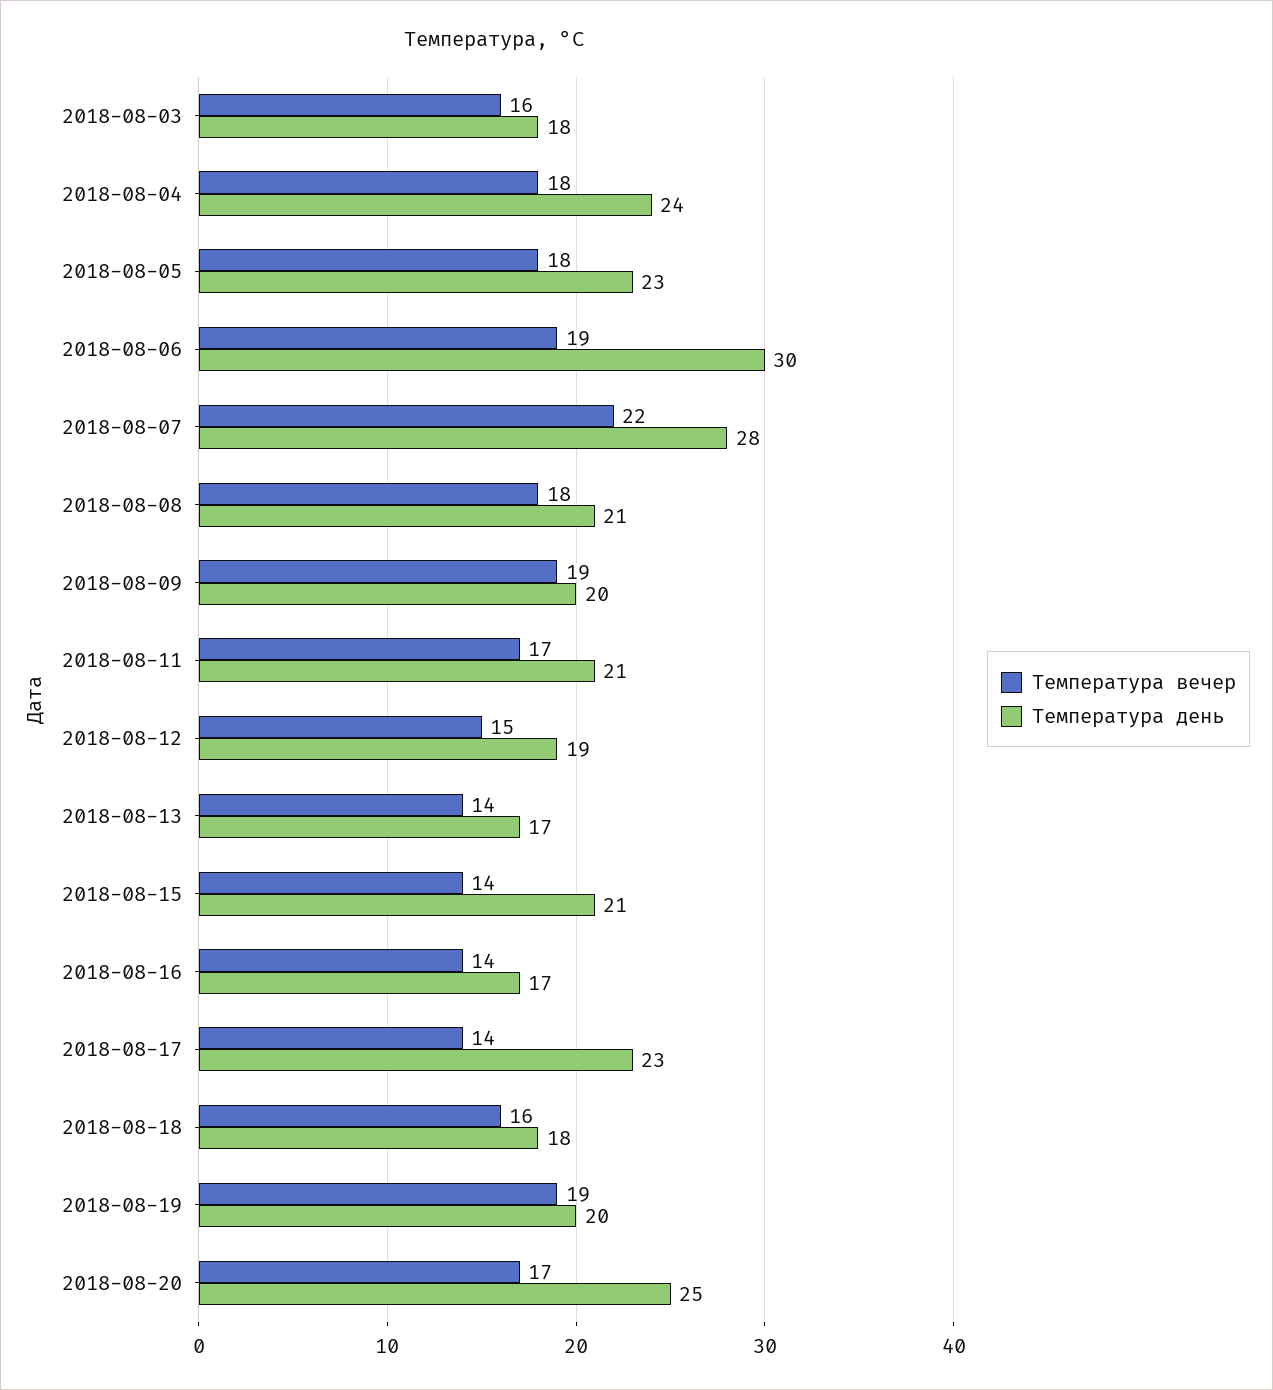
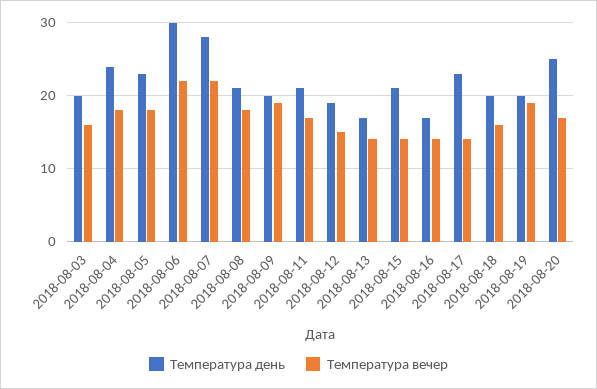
Температура день, 2018-08-03: 18 -> 20
Температура вечер, 2018-08-06: 19 -> 22
Температура день, 2018-08-18: 18 -> 20

